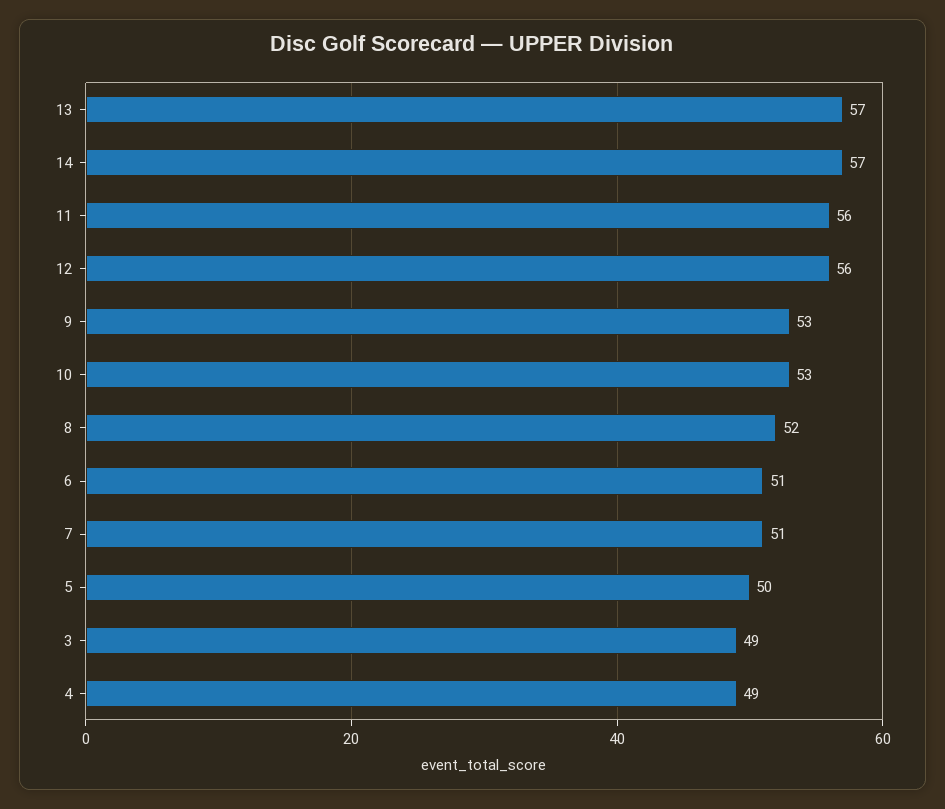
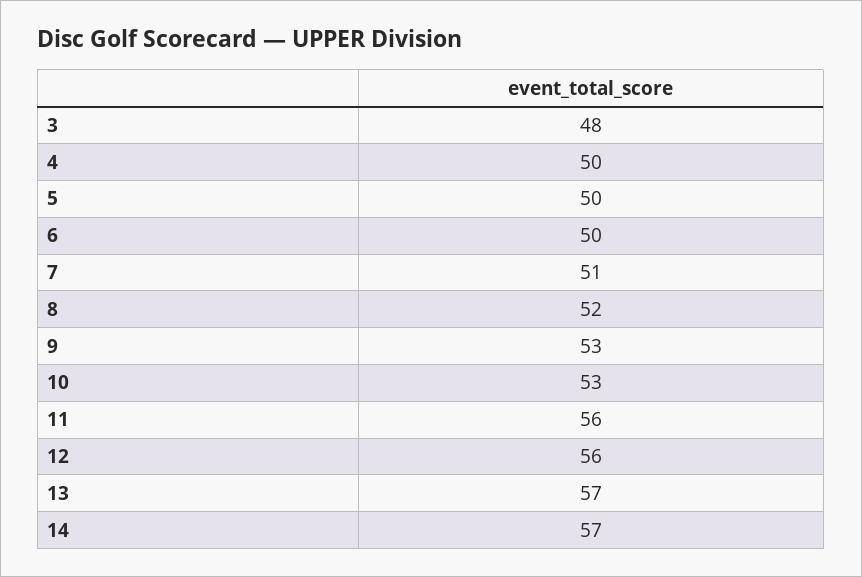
6: 51 -> 50
3: 49 -> 48
4: 49 -> 50

